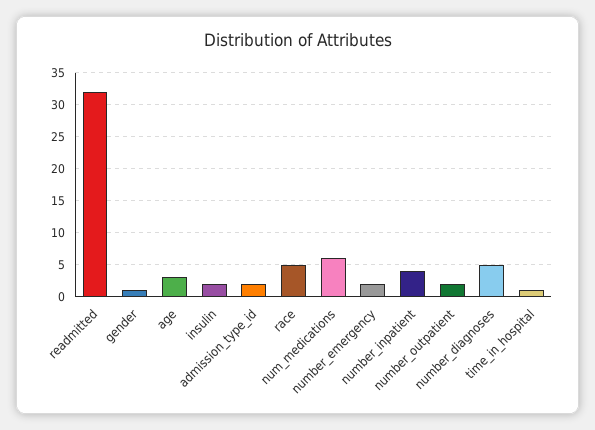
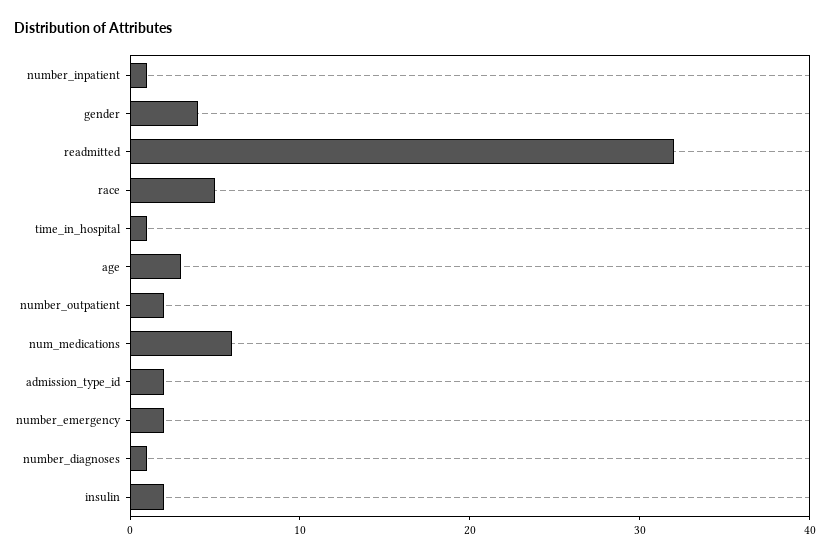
gender: 1 -> 4
number_inpatient: 4 -> 1
number_diagnoses: 5 -> 1

